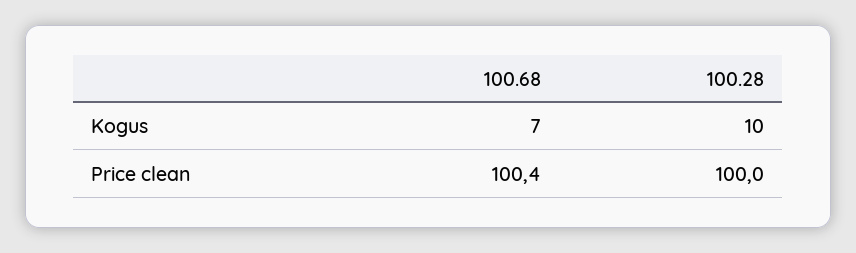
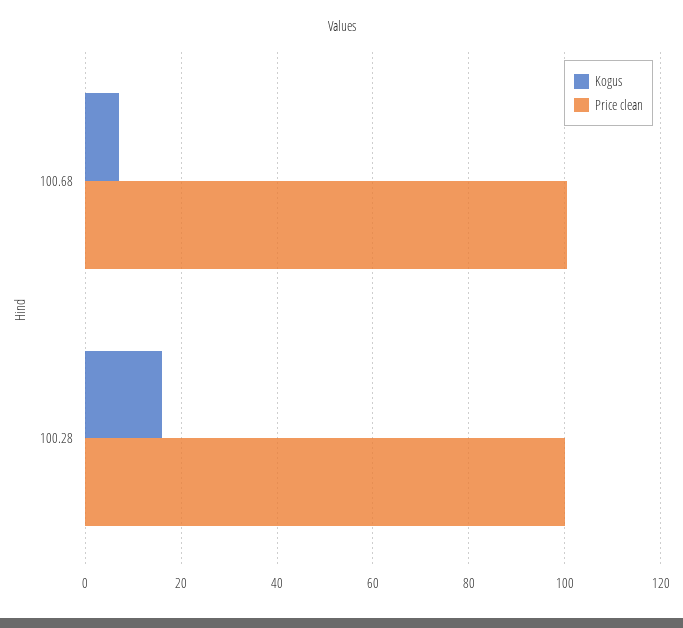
Kogus, 100.28: 10 -> 16

